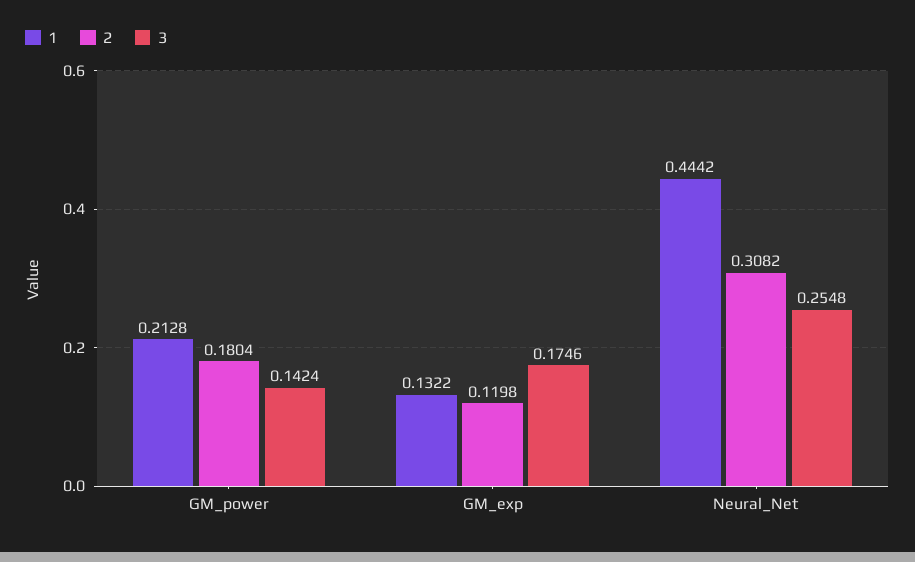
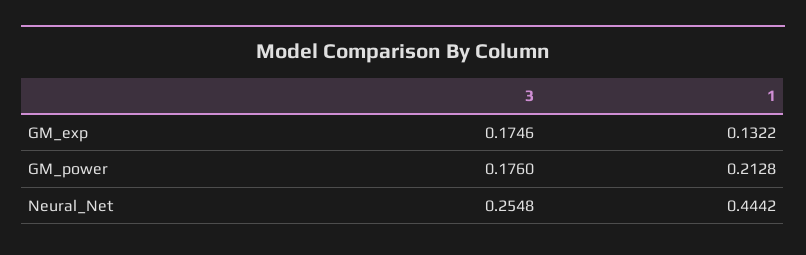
2, GM_power: 0.1804 -> none
3, GM_power: 0.1424 -> 0.176
2, GM_exp: 0.1198 -> none
2, Neural_Net: 0.3082 -> none

